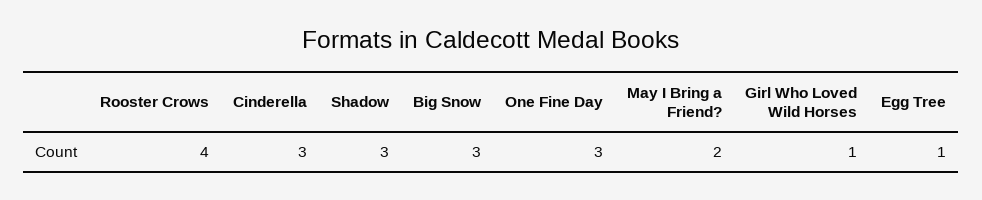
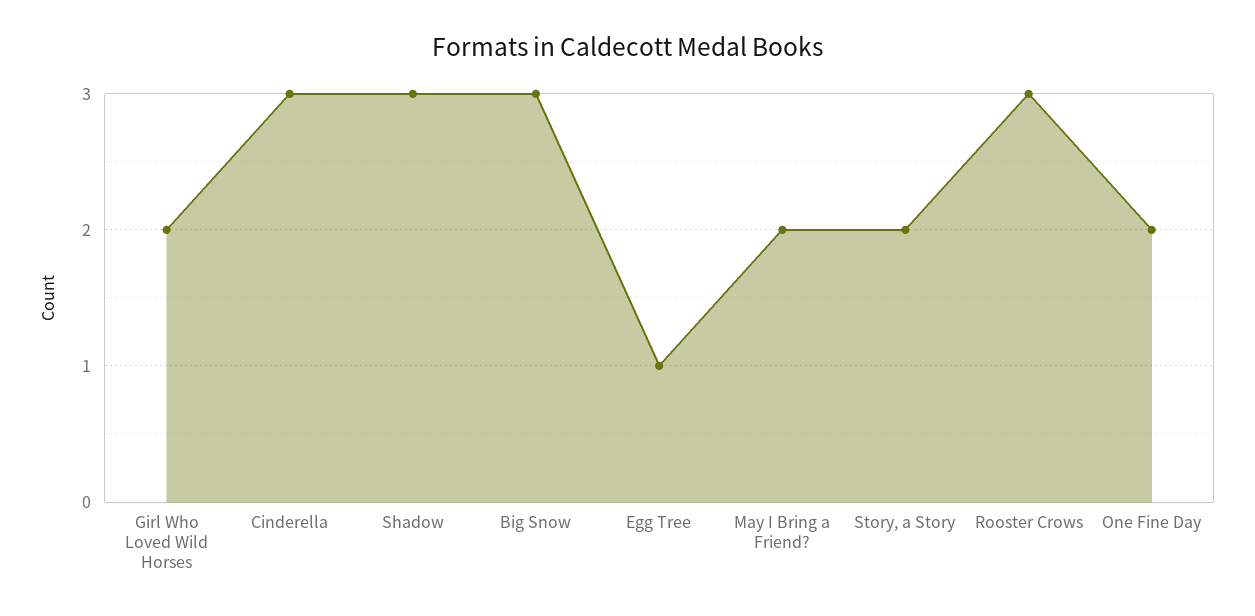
Rooster Crows: 4 -> 3
One Fine Day: 3 -> 2
Girl Who Loved Wild Horses: 1 -> 2
Story, a Story: none -> 2

